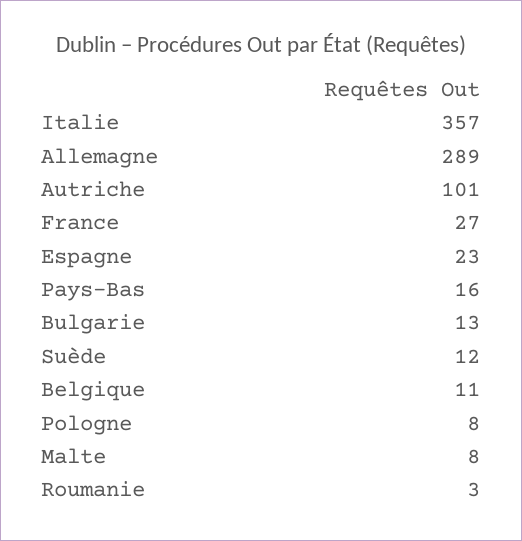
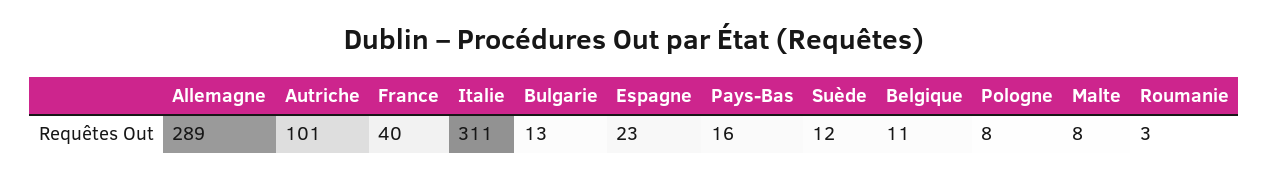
Italie: 357 -> 311
France: 27 -> 40

